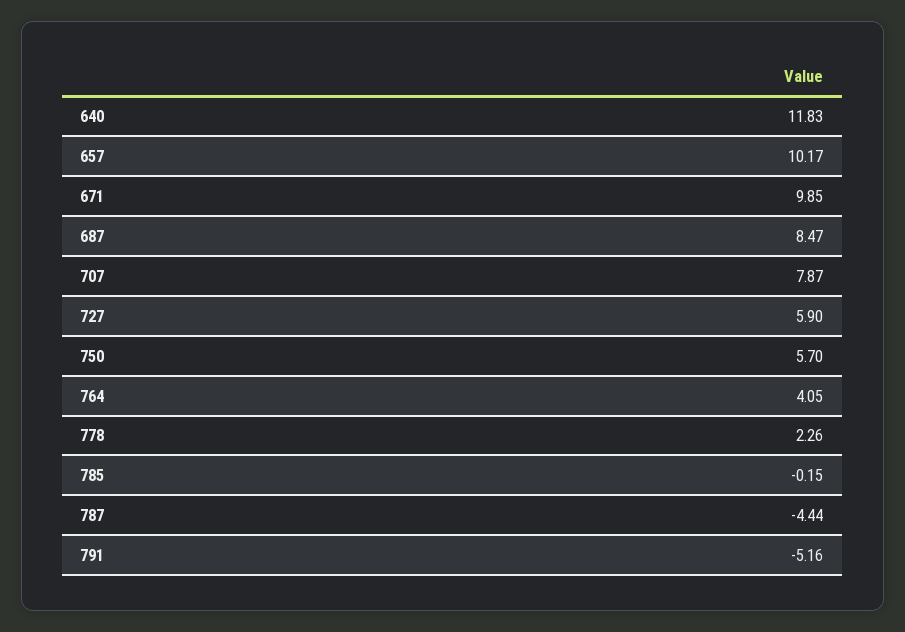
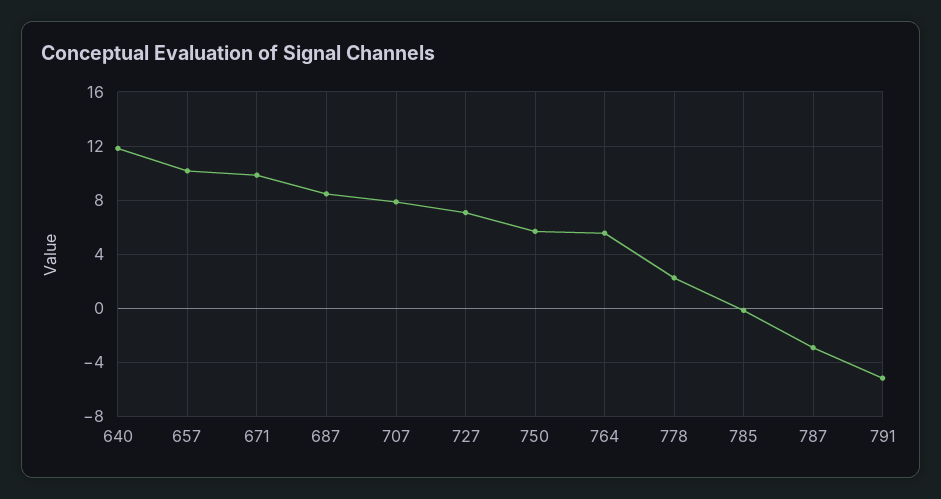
727: 5.9 -> 7
764: 4.05 -> 5.5
787: -4.44 -> -3

